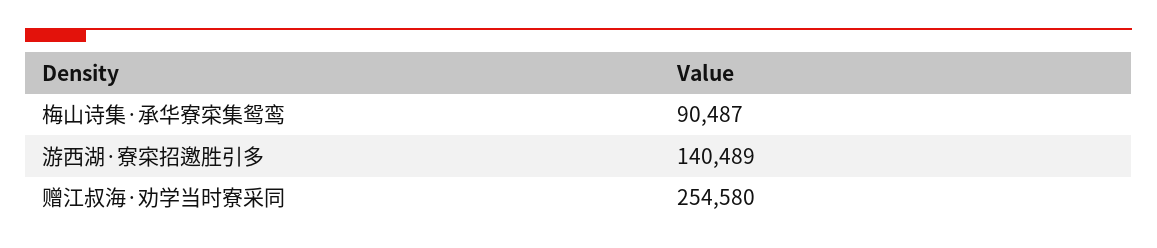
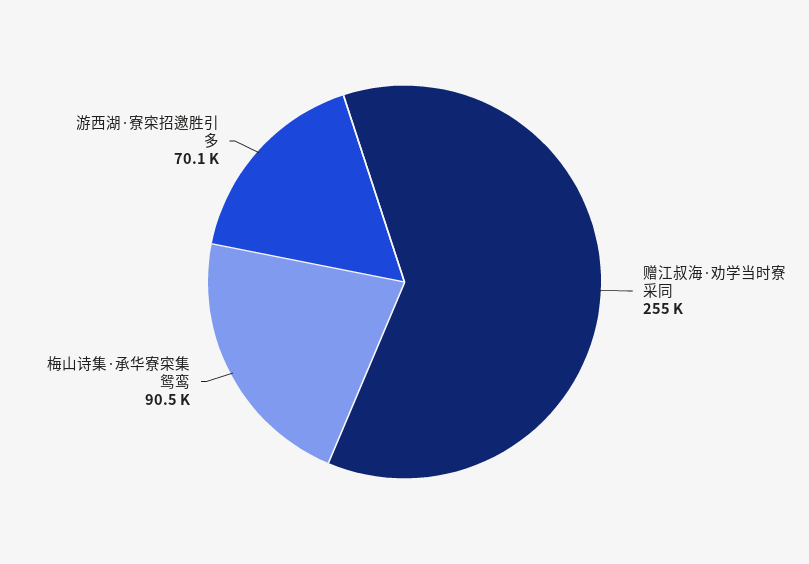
游西湖·寮寀招邀胜引多: 140489 -> 70100

